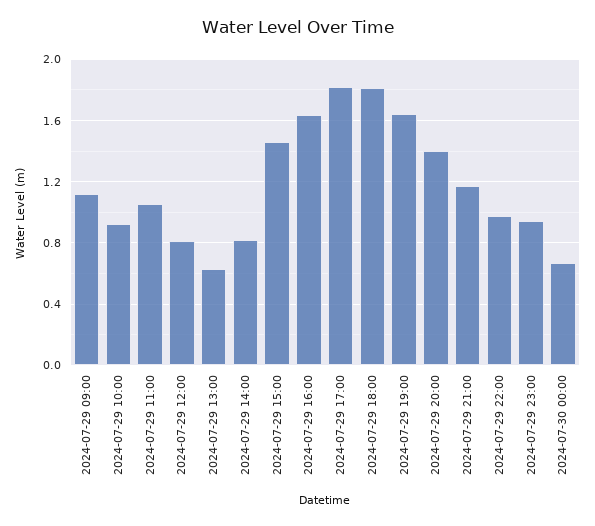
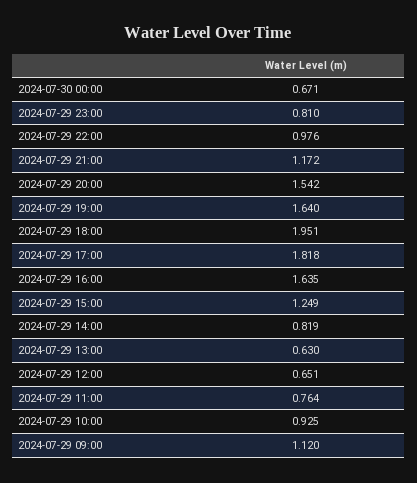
2024-07-29 11:00: 1.05 -> 0.764
2024-07-29 12:00: 0.8 -> 0.651
2024-07-29 15:00: 1.45 -> 1.249
2024-07-29 18:00: 1.8 -> 1.951
2024-07-29 20:00: 1.4 -> 1.542
2024-07-29 23:00: 0.95 -> 0.81

